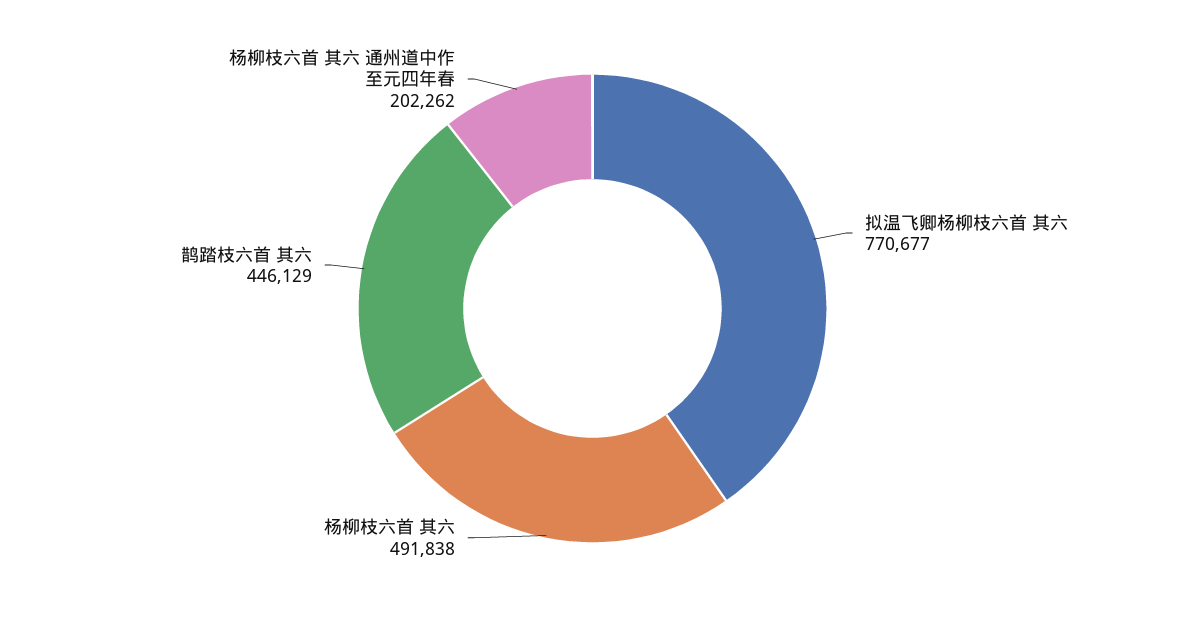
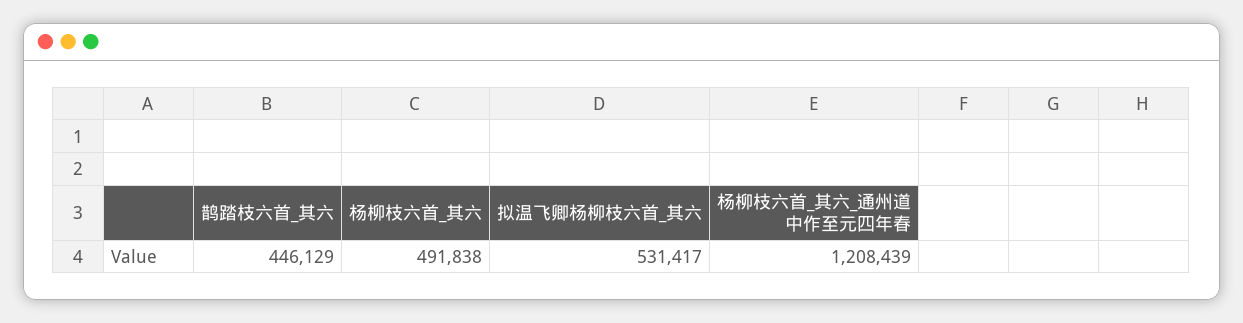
拟温飞卿杨柳枝六首 其六: 770677 -> 531417
杨柳枝六首 其六 通州道中作至元四年春: 202262 -> 1208439

